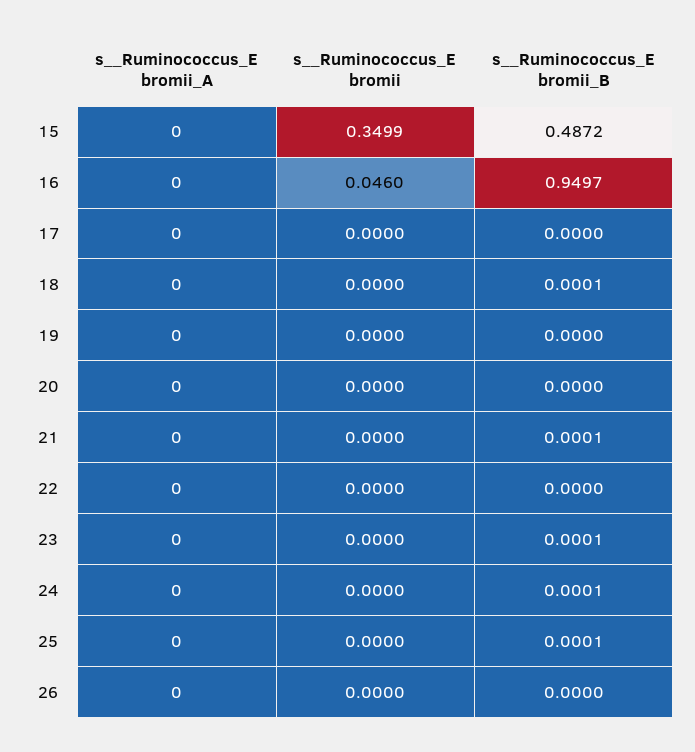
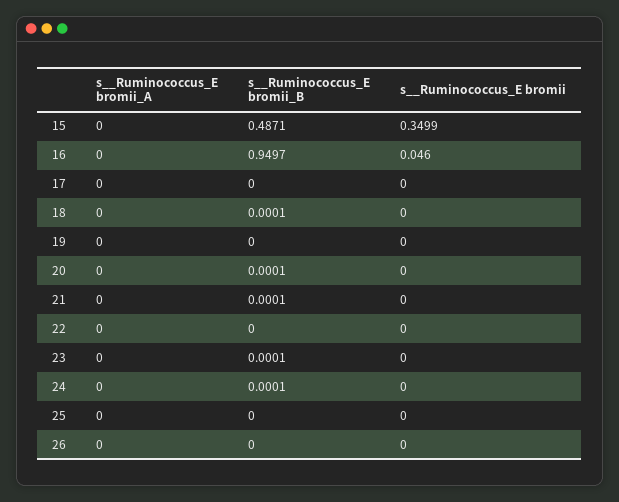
s__Ruminococcus_E bromii_B, 15: 0.4872 -> 0.4871
s__Ruminococcus_E bromii_B, 20: 0 -> 0.0001
s__Ruminococcus_E bromii_B, 25: 0.0001 -> 0

